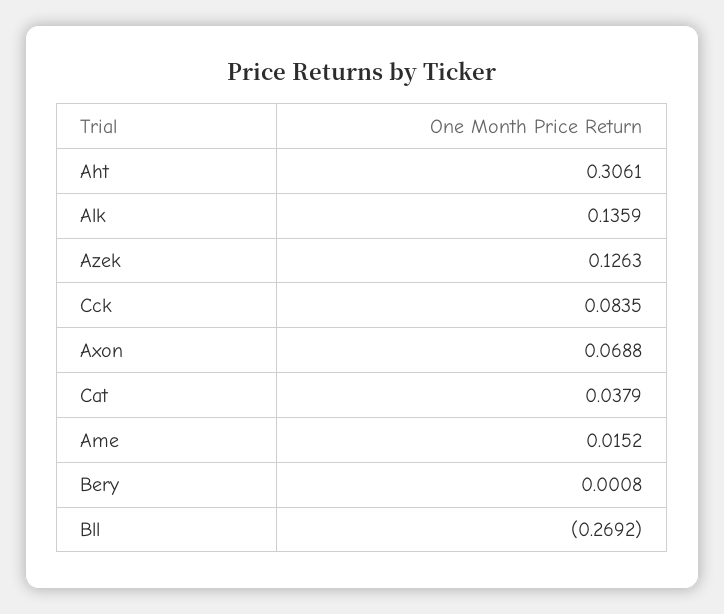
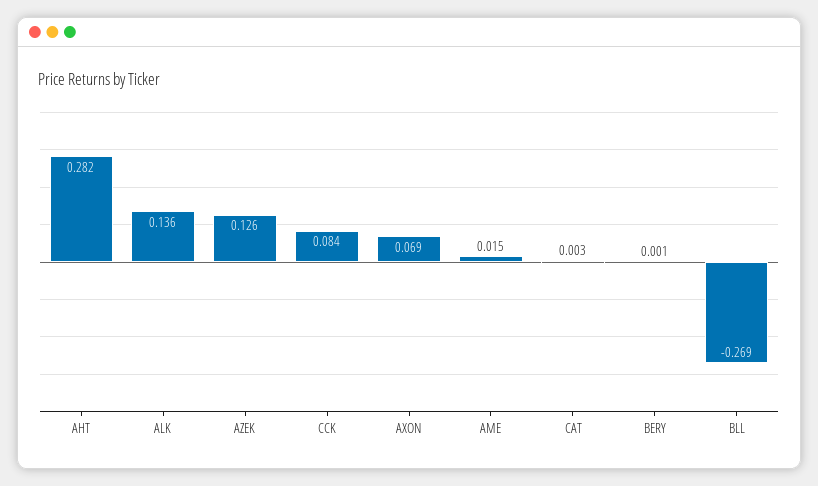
Aht: 0.3061 -> 0.282
Cat: 0.0379 -> 0.003

